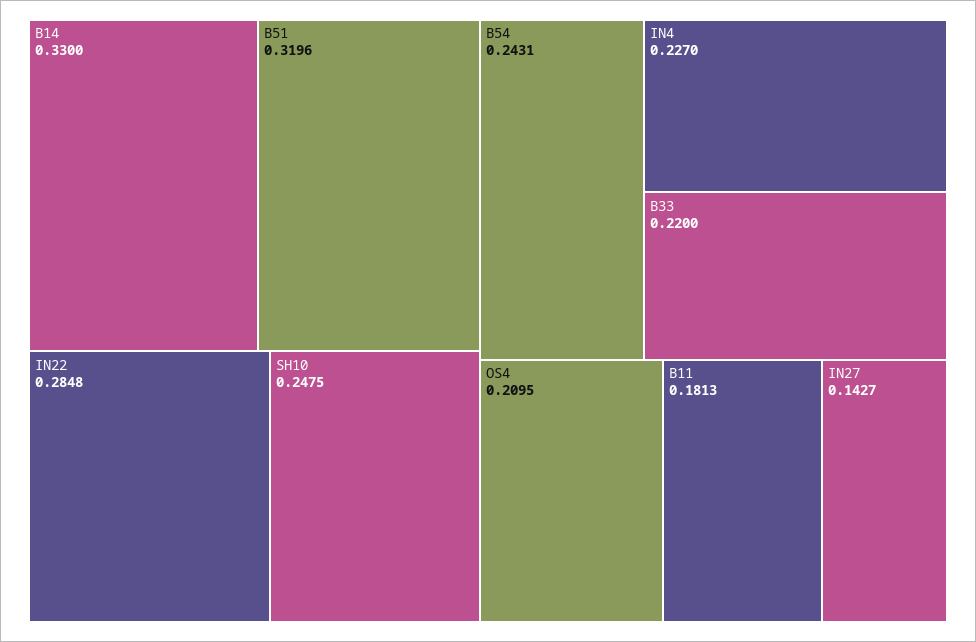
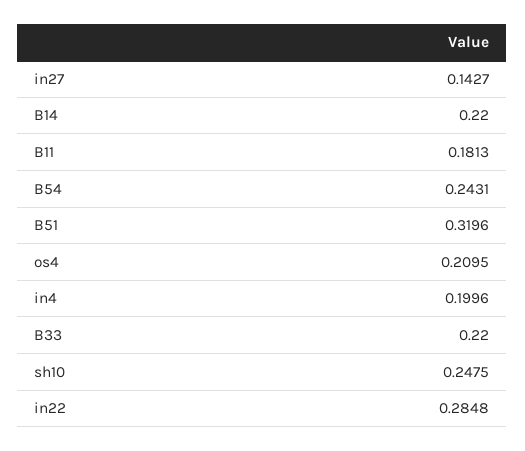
B14: 0.33 -> 0.22
IN4: 0.227 -> 0.1996

